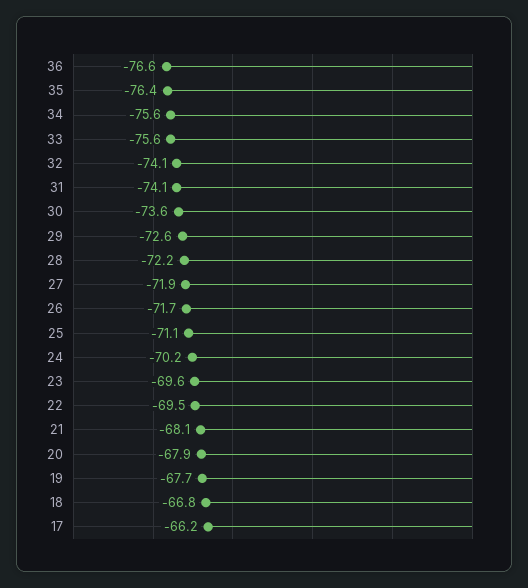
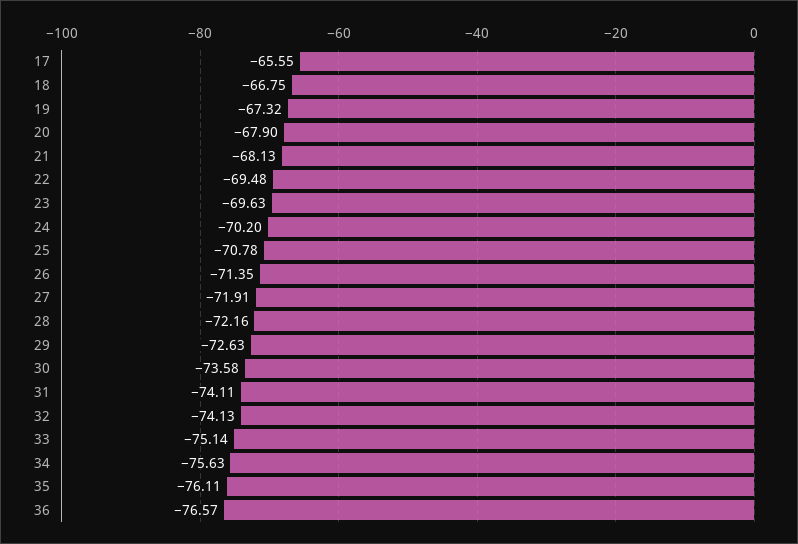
35: -76.4 -> -76.11
33: -75.6 -> -75.14
26: -71.7 -> -71.35
25: -71.1 -> -70.78
19: -67.7 -> -67.32
17: -66.2 -> -65.55

